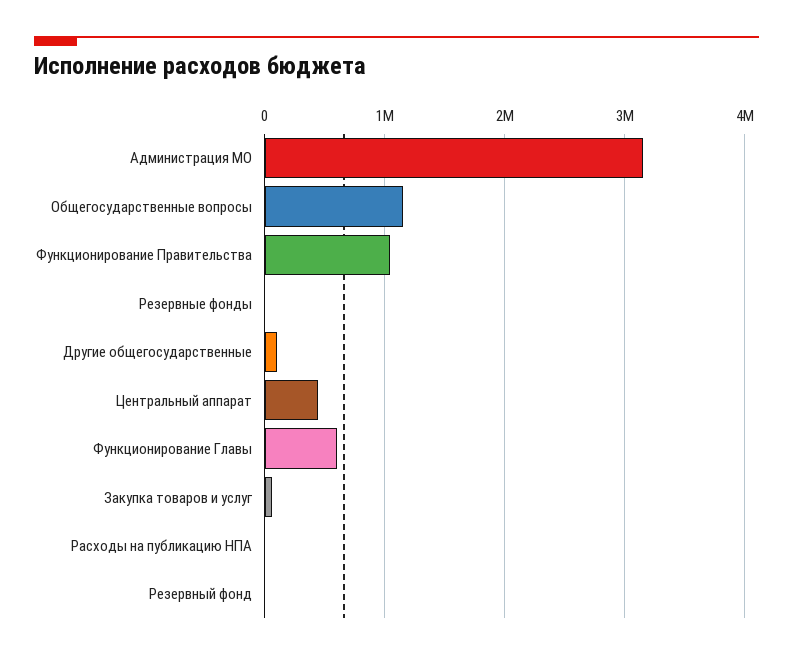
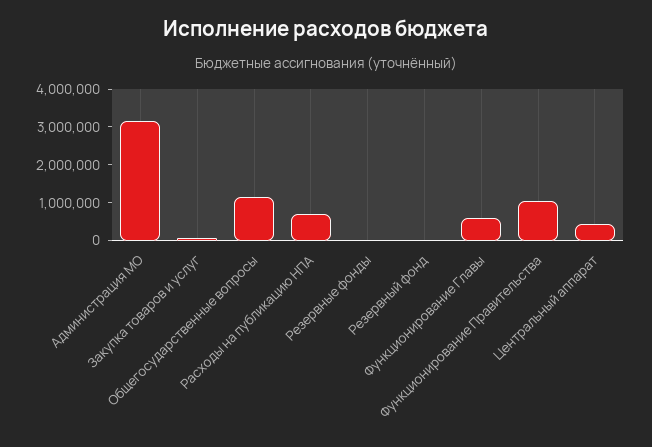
Другие общегосударственные: 100000 -> none
Расходы на публикацию НПА: 0 -> 750000

